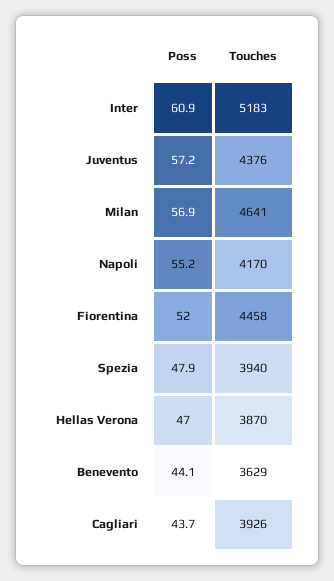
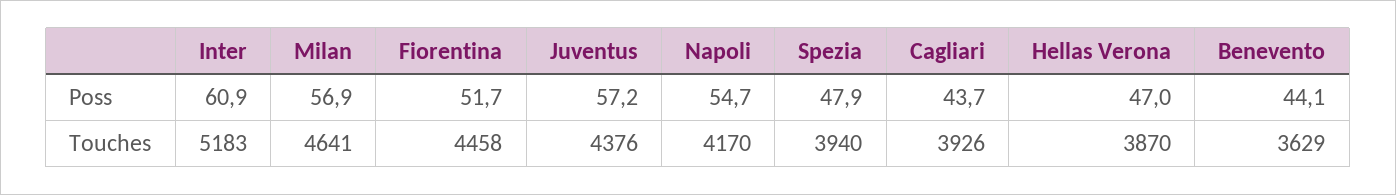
Poss, Napoli: 55.2 -> 54.7
Poss, Fiorentina: 52 -> 51.7

